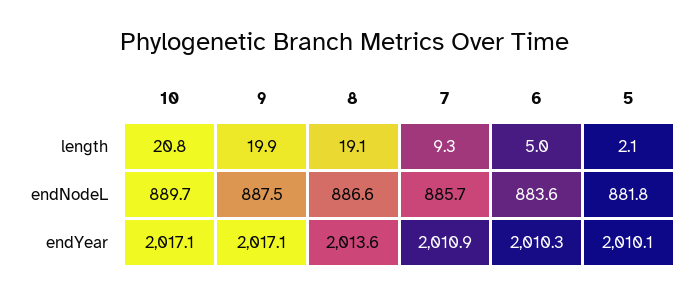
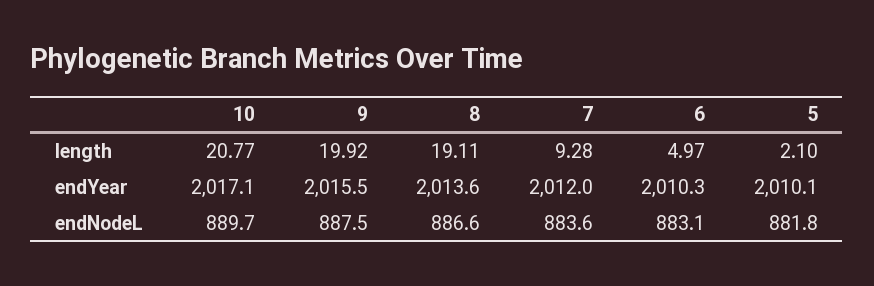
7, endNodeL: 885.7 -> 883.6
6, endNodeL: 883.6 -> 883.1
9, endYear: 2017.1 -> 2015.5
7, endYear: 2010.9 -> 2012

